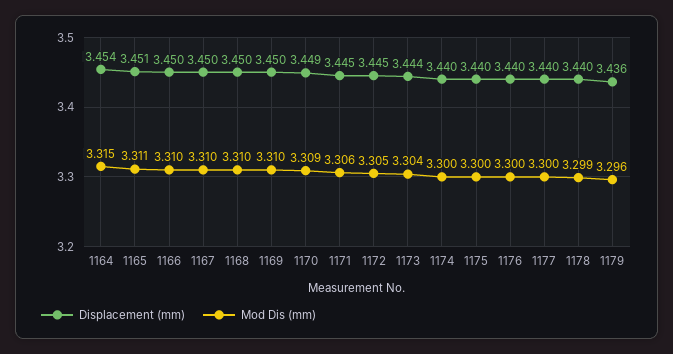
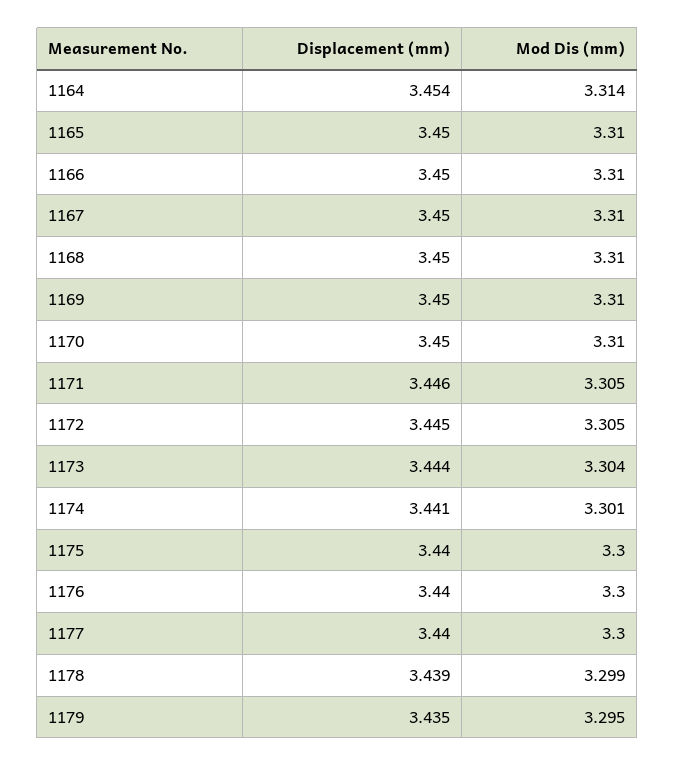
Mod Dis (mm), 1164: 3.315 -> 3.314
Displacement (mm), 1165: 3.451 -> 3.45
Mod Dis (mm), 1165: 3.311 -> 3.31
Displacement (mm), 1170: 3.449 -> 3.45
Mod Dis (mm), 1170: 3.309 -> 3.31
Displacement (mm), 1171: 3.445 -> 3.446
Mod Dis (mm), 1171: 3.306 -> 3.305
Displacement (mm), 1174: 3.44 -> 3.441
Mod Dis (mm), 1174: 3.3 -> 3.301
Displacement (mm), 1178: 3.44 -> 3.439
Displacement (mm), 1179: 3.436 -> 3.435
Mod Dis (mm), 1179: 3.296 -> 3.295

